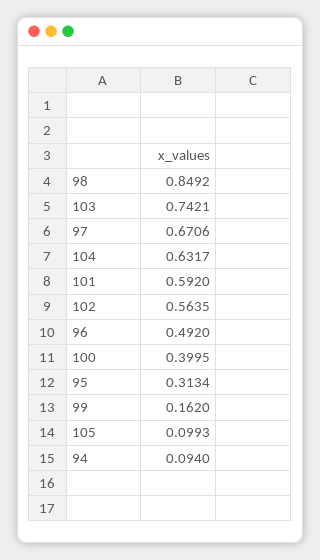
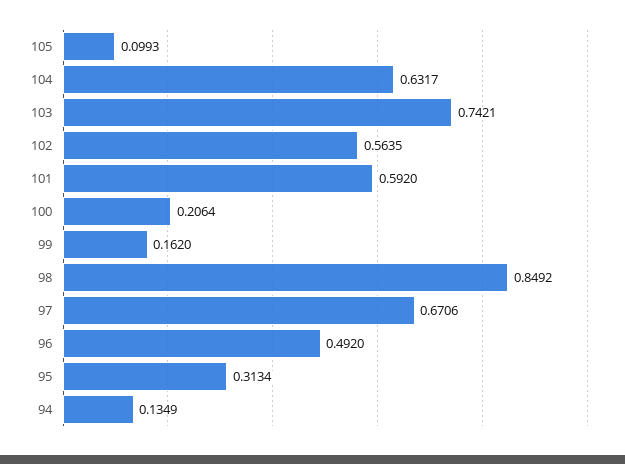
100: 0.3995 -> 0.2064
94: 0.094 -> 0.1349

